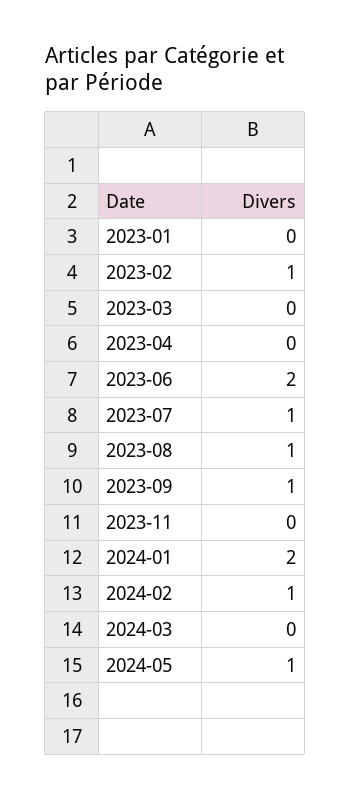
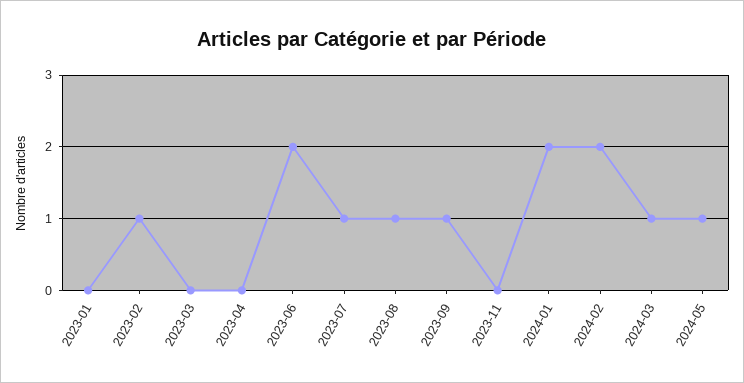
2024-02: 1 -> 2
2024-03: 0 -> 1

